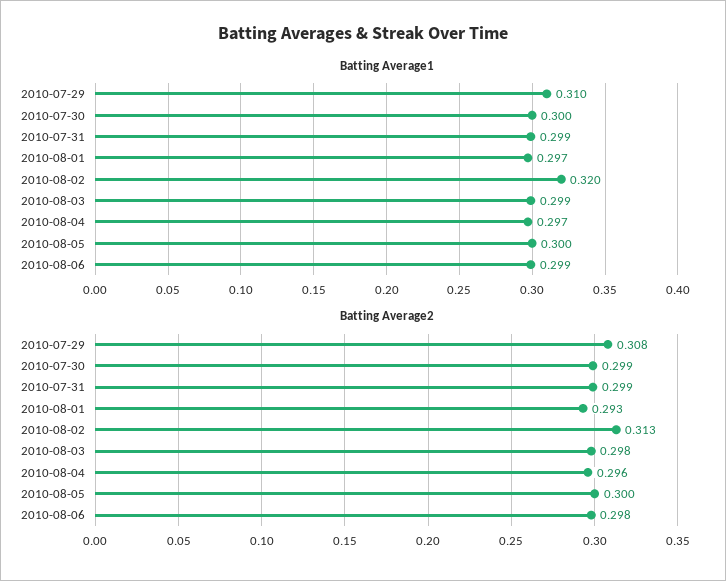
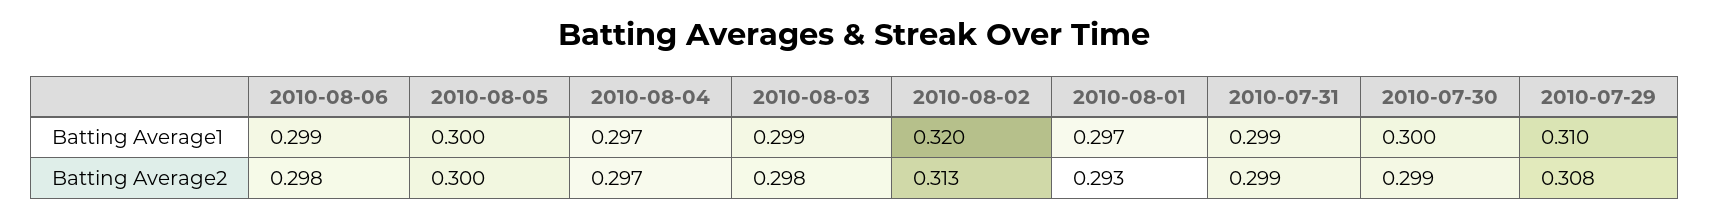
Batting Average2, 2010-08-04: 0.296 -> 0.297

